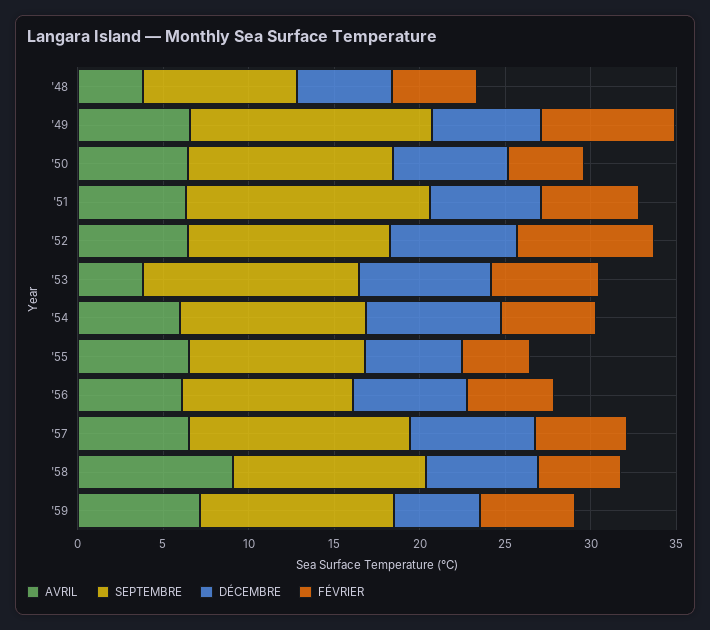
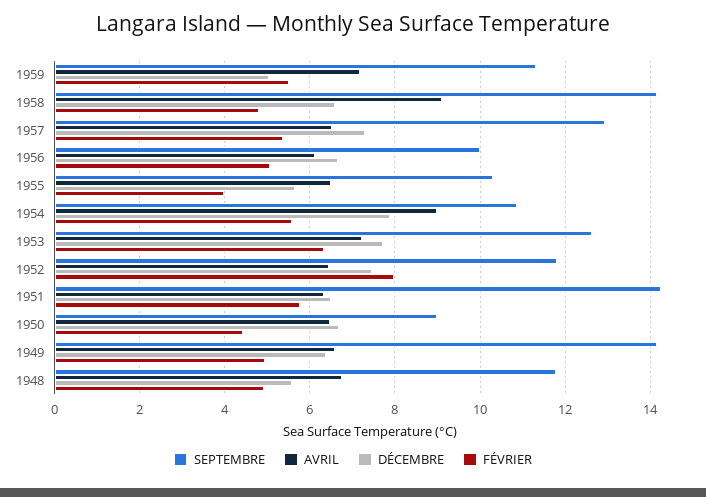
AVRIL, '48: 4 -> 6.8
SEPTEMBRE, '48: 9 -> 11.8
FÉVRIER, '49: 8 -> 5
SEPTEMBRE, '50: 12 -> 9
AVRIL, '53: 4 -> 7.2
AVRIL, '54: 6 -> 9
SEPTEMBRE, '58: 11 -> 14.2

